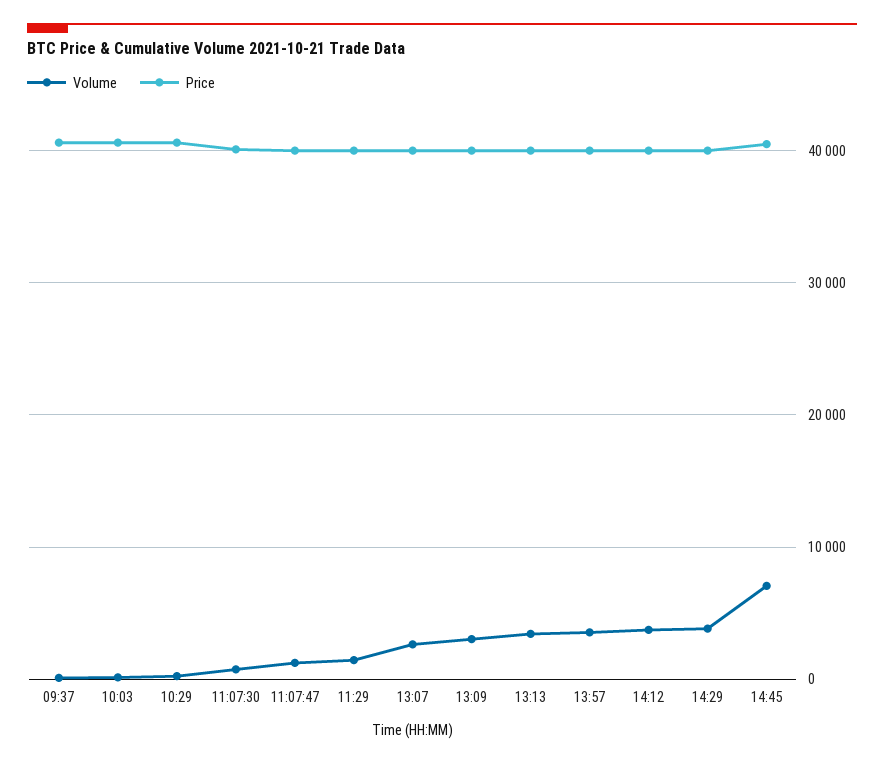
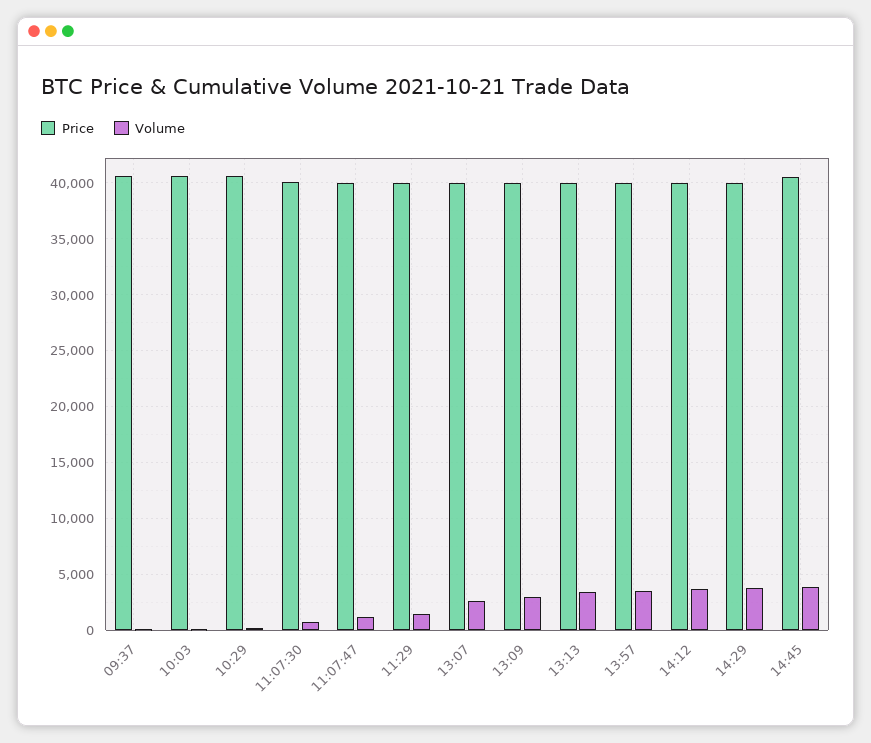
Volume, 14:45: 7000 -> 4000

